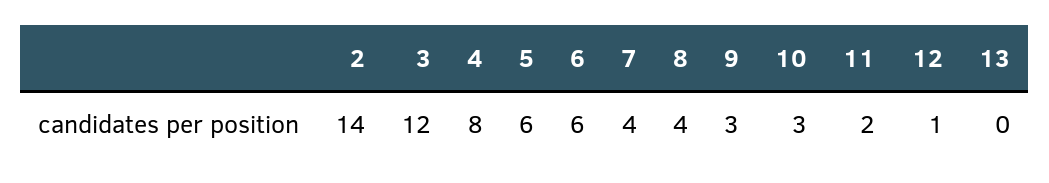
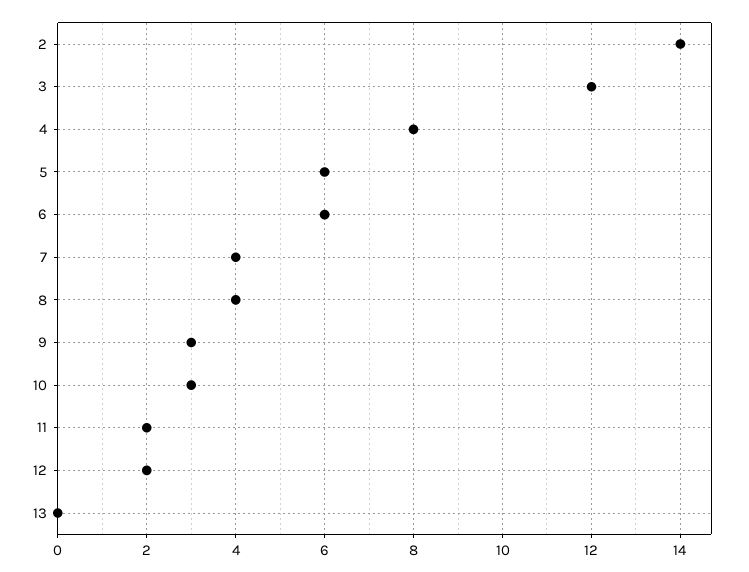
12: 1 -> 2

